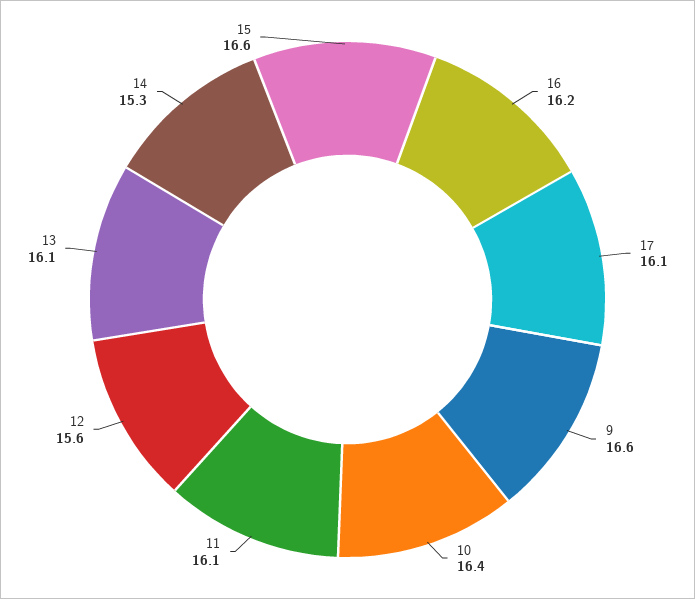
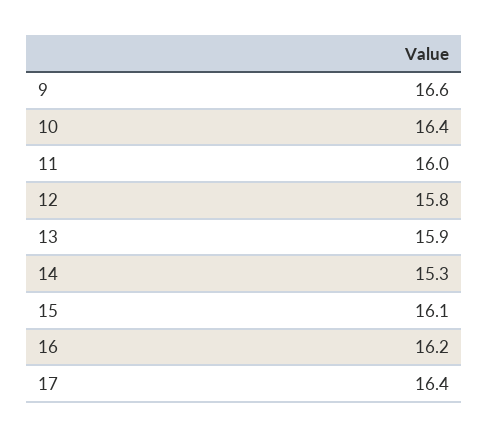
17: 16.1 -> 16.4
11: 16.1 -> 16
12: 15.6 -> 15.8
13: 16.1 -> 15.9
15: 16.6 -> 16.1

